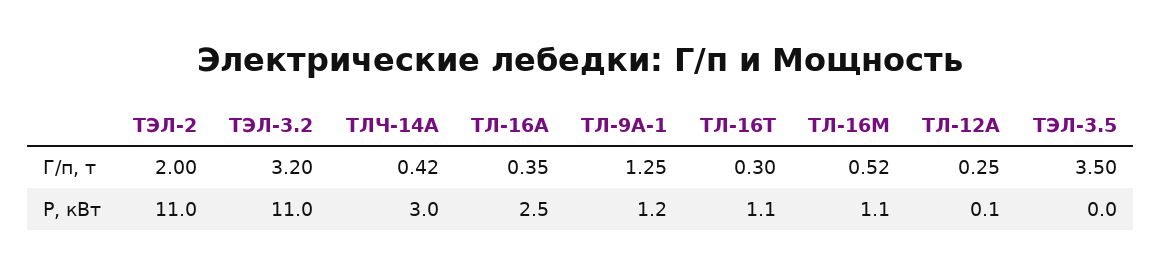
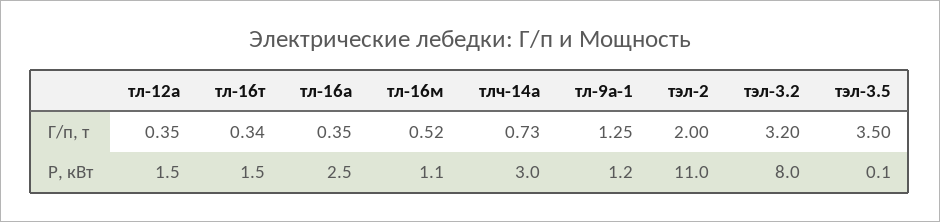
ТЛЧ-14А, Г/п, т: 0.42 -> 0.73
ТЛ-16Т, Г/п, т: 0.3 -> 0.34
ТЛ-12А, Г/п, т: 0.25 -> 0.35
ТЭЛ-3.2, Р, кВт: 11 -> 8
ТЛ-16Т, Р, кВт: 1.1 -> 1.5
ТЛ-12А, Р, кВт: 0.1 -> 1.5
ТЭЛ-3.5, Р, кВт: 0 -> 0.1

